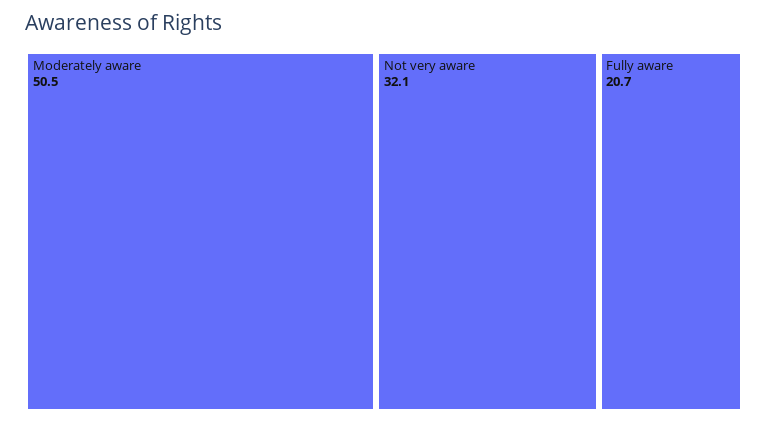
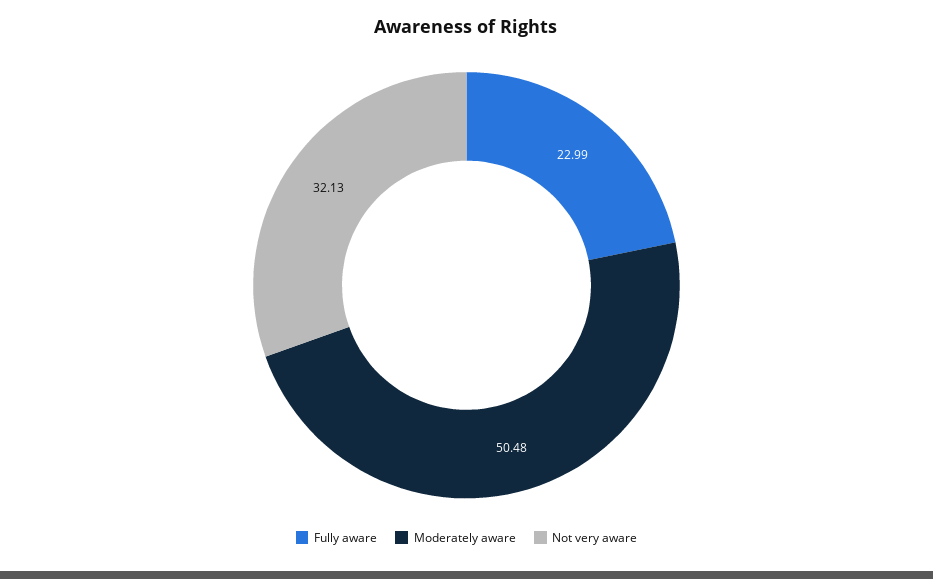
Fully aware: 20.7 -> 22.99

